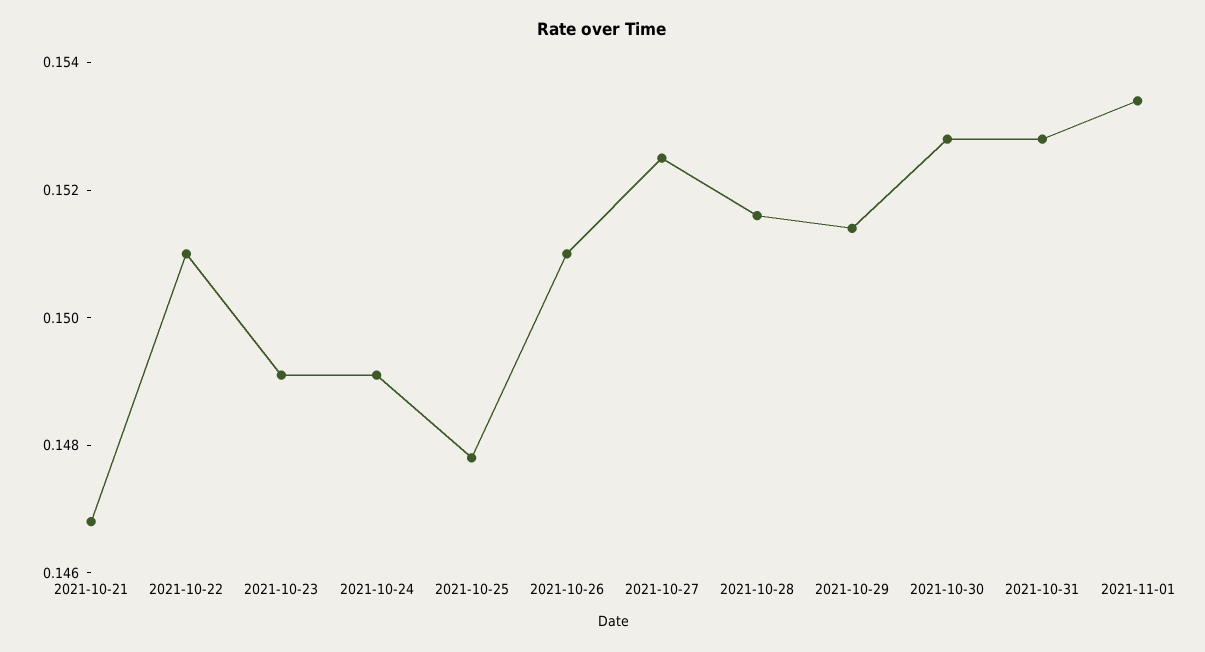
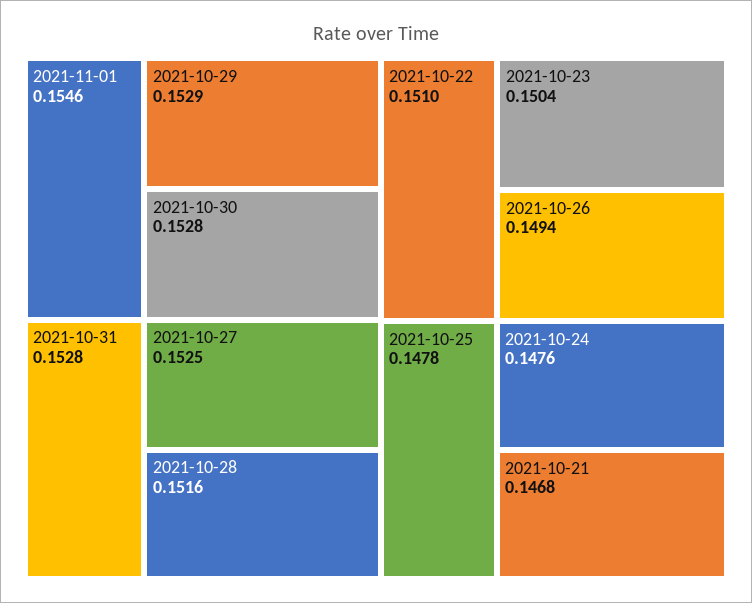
2021-10-23: 0.149 -> 0.1504
2021-10-24: 0.149 -> 0.1476
2021-10-26: 0.151 -> 0.1494
2021-10-29: 0.1515 -> 0.1529
2021-11-01: 0.1535 -> 0.1546

